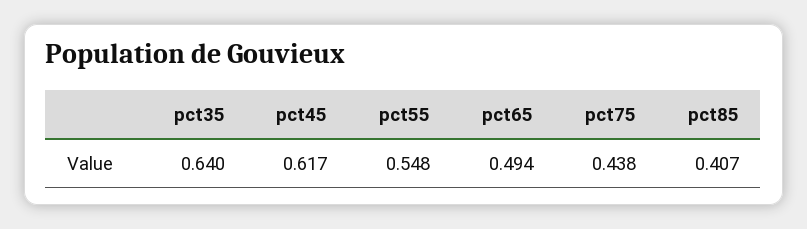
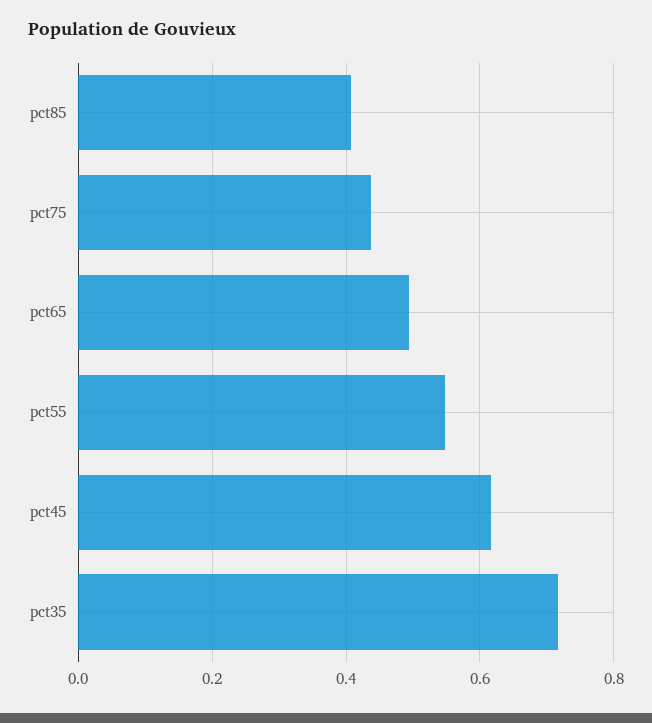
pct35: 0.64 -> 0.72

